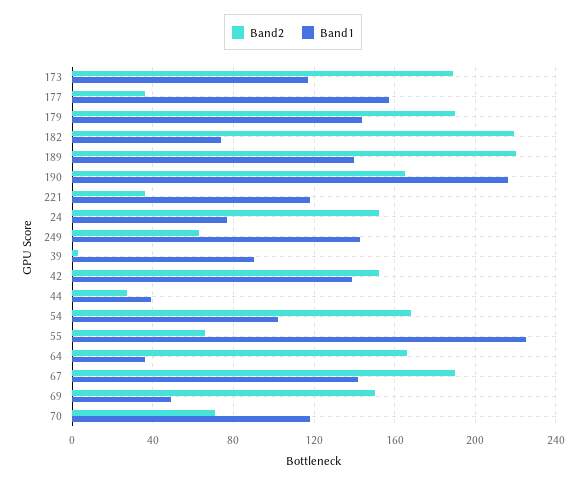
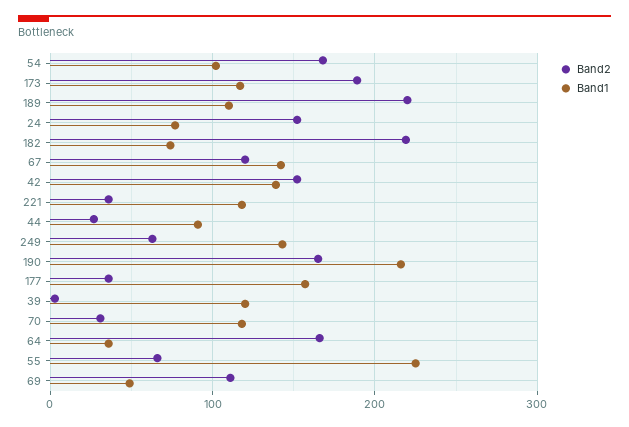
Band2, 179: 190 -> none
Band1, 179: 145 -> none
Band1, 189: 140 -> 110
Band1, 39: 90 -> 120
Band1, 44: 40 -> 90
Band2, 67: 190 -> 120
Band2, 69: 150 -> 110
Band2, 70: 70 -> 30

